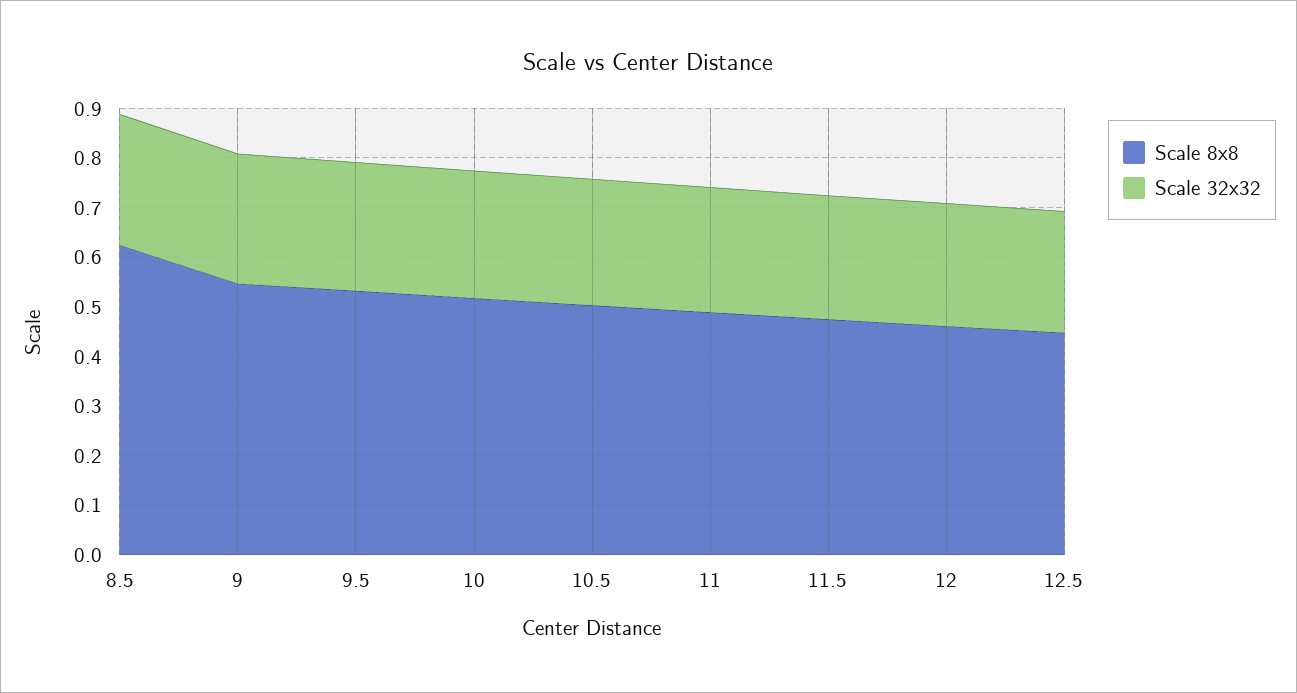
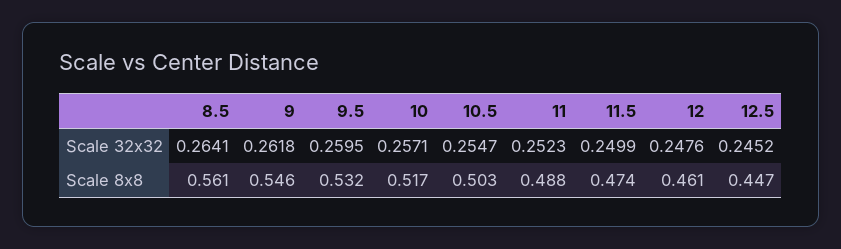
Scale 8x8, 8.5: 0.62 -> 0.561

